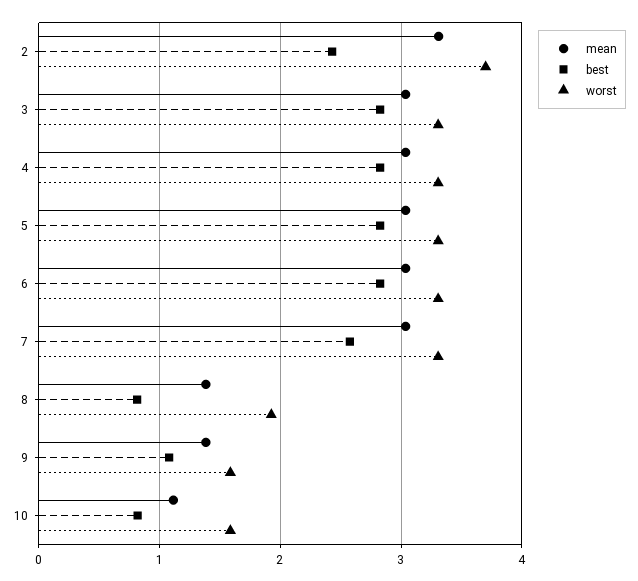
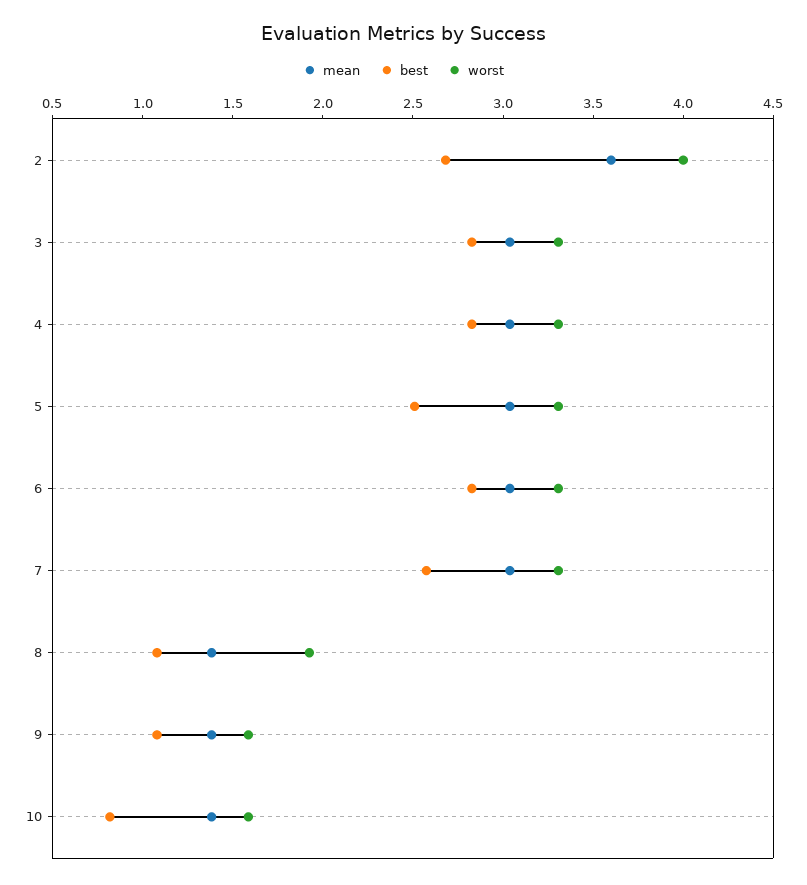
mean, 2: 3.3 -> 3.6
best, 2: 2.4 -> 2.7
worst, 2: 3.7 -> 4
best, 5: 2.8 -> 2.5
best, 8: 0.8 -> 1.1
mean, 10: 1.1 -> 1.4

